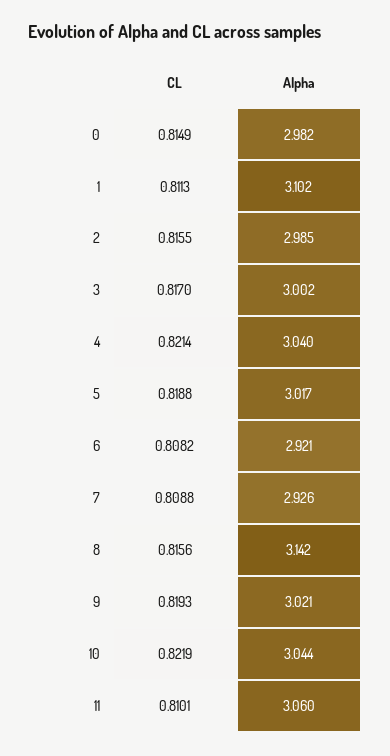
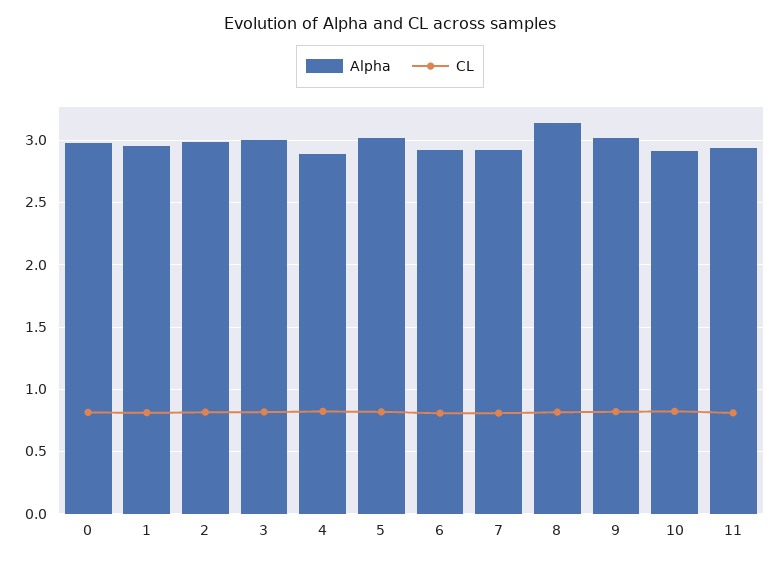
Alpha, 1: 3.102 -> 2.95
Alpha, 4: 3.04 -> 2.9
Alpha, 10: 3.044 -> 2.9
Alpha, 11: 3.06 -> 2.95

